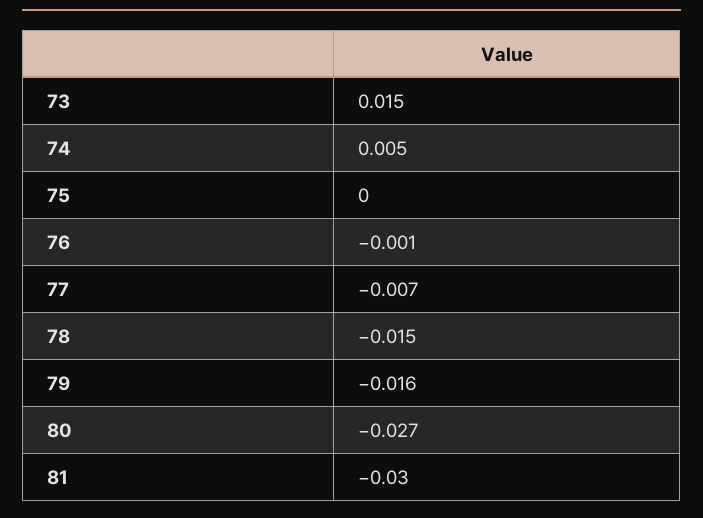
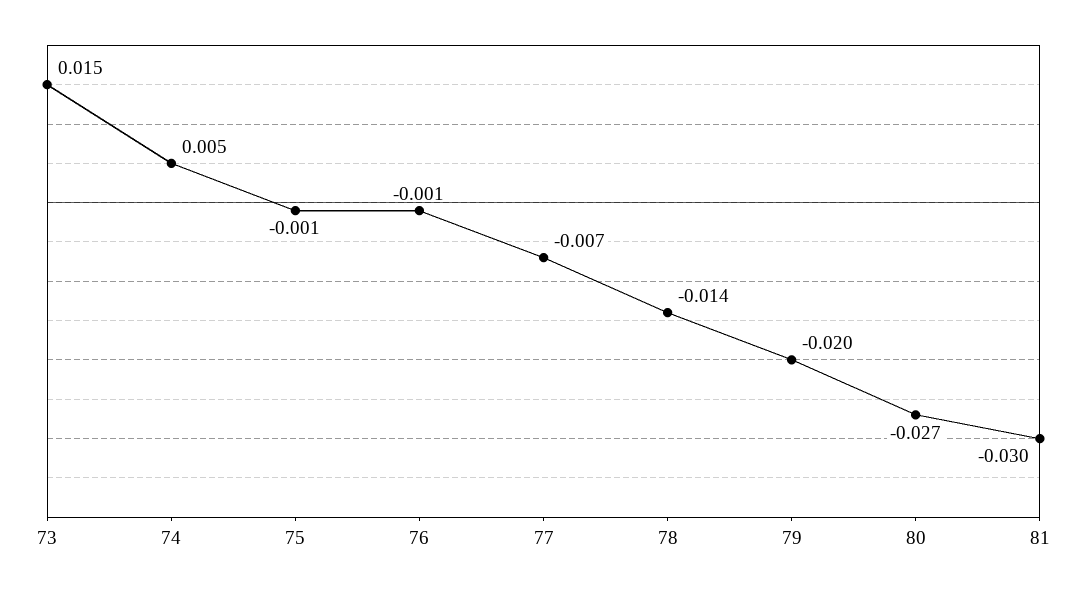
75: 0 -> -0.001
78: -0.015 -> -0.014
79: -0.016 -> -0.02

